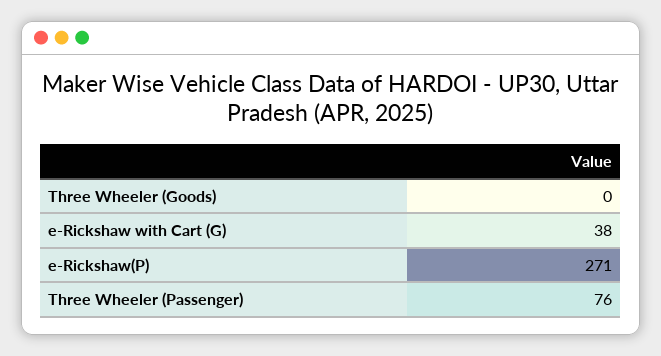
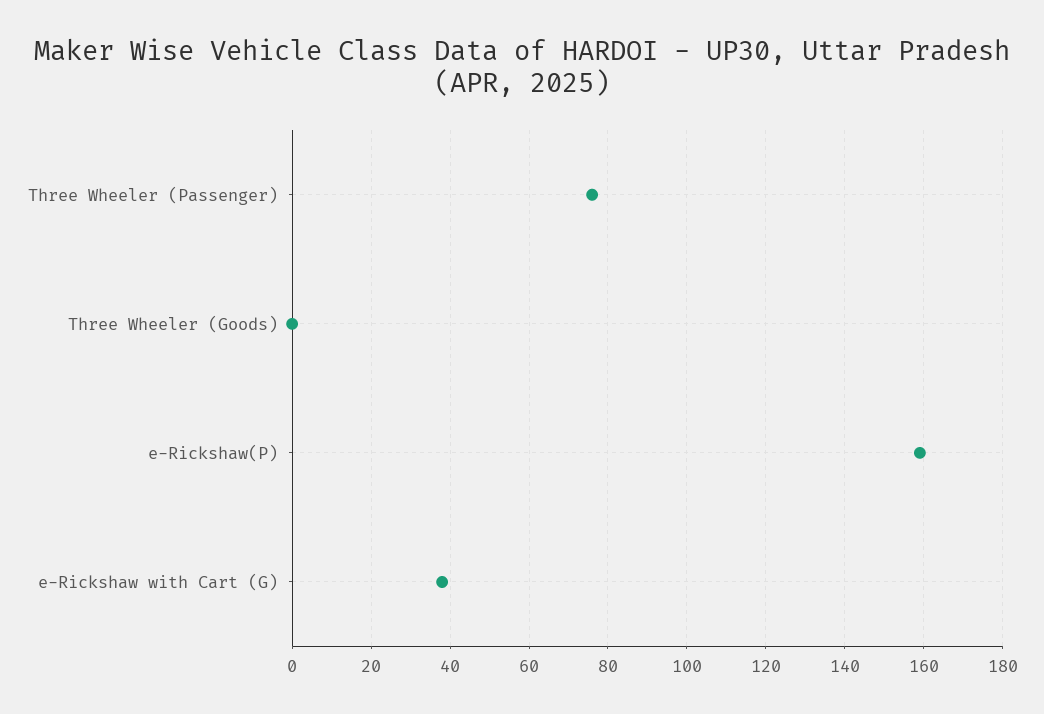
e-Rickshaw(P): 271 -> 160

